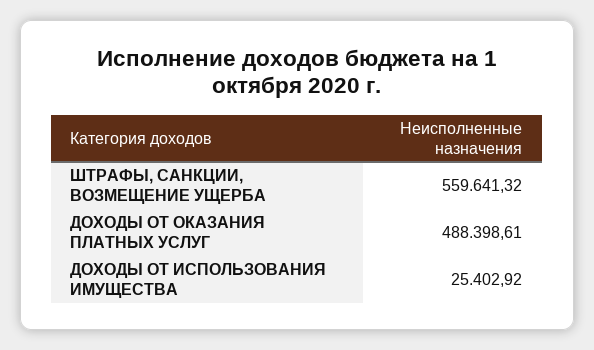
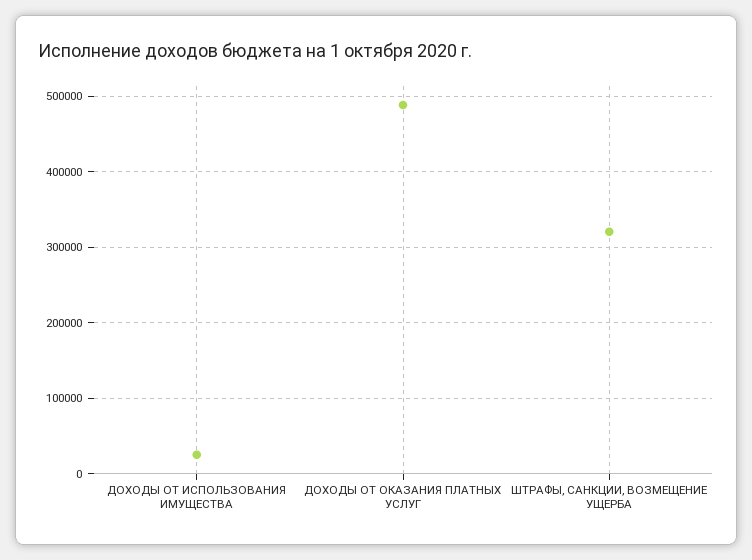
ШТРАФЫ, САНКЦИИ, ВОЗМЕЩЕНИЕ УЩЕРБА: 559641.32 -> 320000

